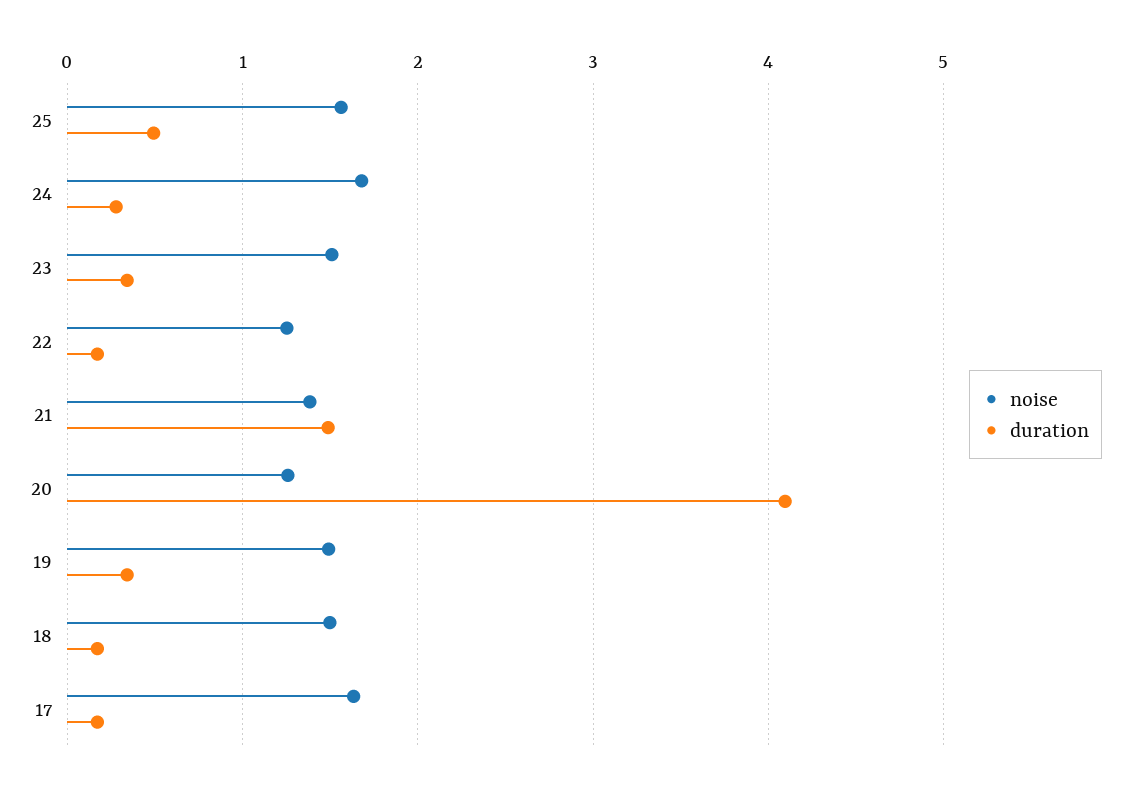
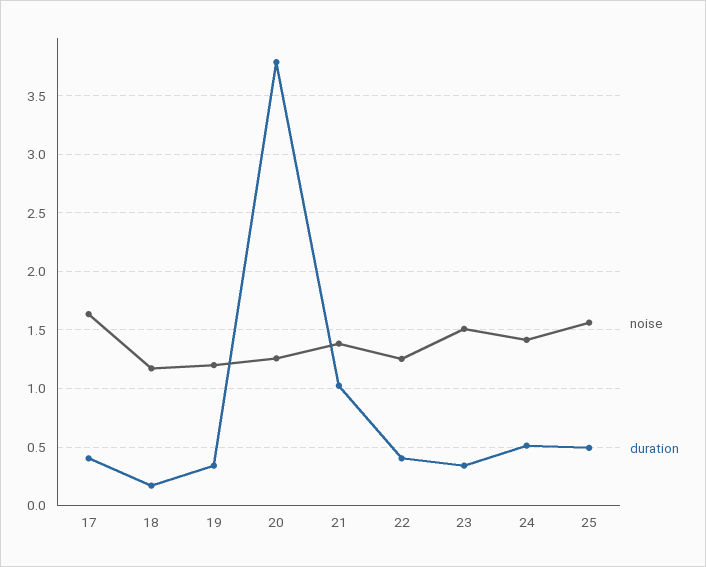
noise, 24: 1.7 -> 1.4
duration, 24: 0.3 -> 0.5
duration, 22: 0.2 -> 0.4
duration, 21: 1.5 -> 1
duration, 20: 4.1 -> 3.8
noise, 19: 1.5 -> 1.2
noise, 18: 1.5 -> 1.2
duration, 17: 0.2 -> 0.4

